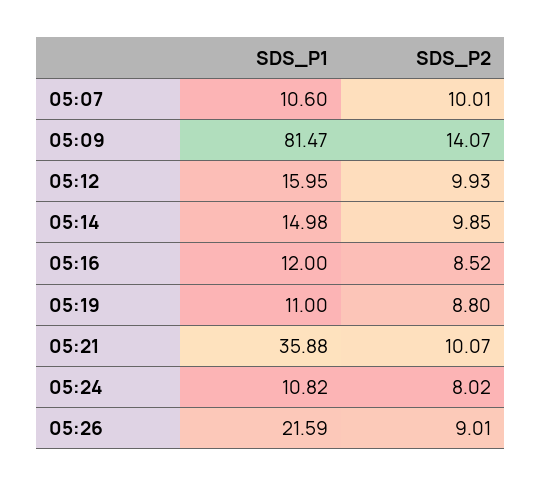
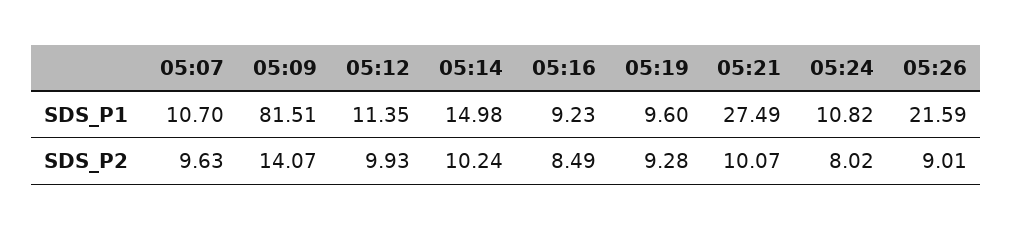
SDS_P1, 05:07: 10.6 -> 10.7
SDS_P2, 05:07: 10.01 -> 9.63
SDS_P1, 05:09: 81.47 -> 81.51
SDS_P1, 05:12: 15.95 -> 11.35
SDS_P2, 05:14: 9.85 -> 10.24
SDS_P1, 05:16: 12 -> 9.23
SDS_P2, 05:16: 8.52 -> 8.49
SDS_P1, 05:19: 11 -> 9.6
SDS_P2, 05:19: 8.8 -> 9.28
SDS_P1, 05:21: 35.88 -> 27.49

